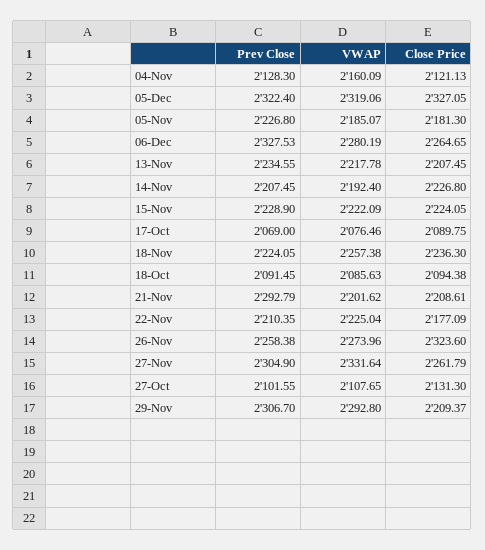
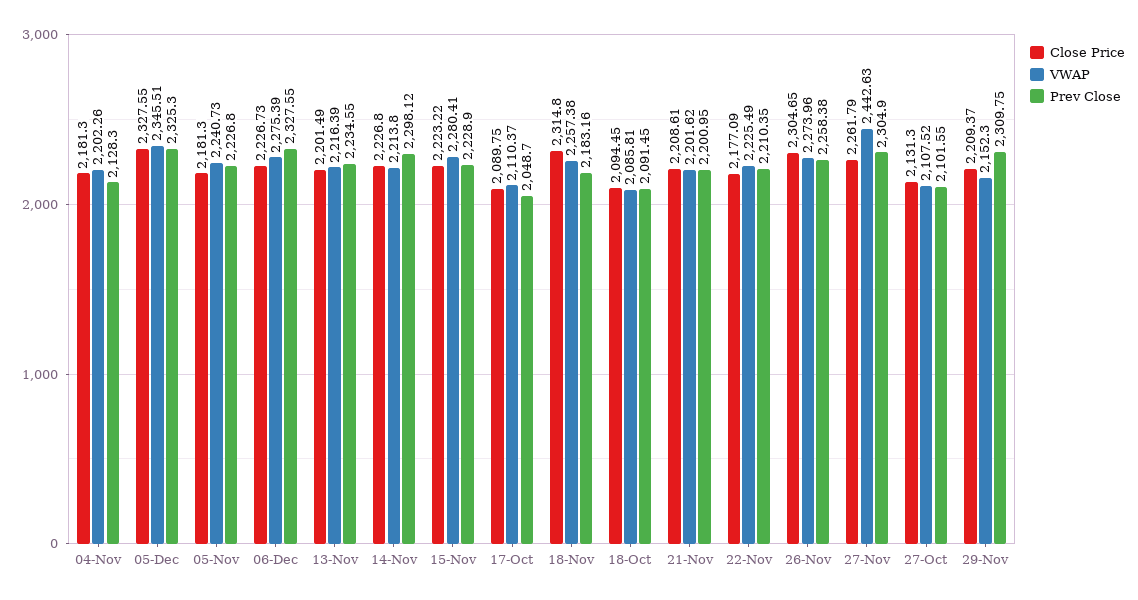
VWAP, 04-Nov: 2160.09 -> 2202.26
Close Price, 04-Nov: 2121.13 -> 2181.3
Prev Close, 05-Dec: 2322.4 -> 2325.3
VWAP, 05-Dec: 2319.06 -> 2345.51
Close Price, 05-Dec: 2327.05 -> 2327.55
VWAP, 05-Nov: 2185.07 -> 2240.73
Prev Close, 06-Dec: 2327.53 -> 2327.55
VWAP, 06-Dec: 2280.19 -> 2275.39
Close Price, 06-Dec: 2264.65 -> 2226.73
VWAP, 13-Nov: 2217.78 -> 2216.39
Close Price, 13-Nov: 2207.45 -> 2201.49
Prev Close, 14-Nov: 2207.45 -> 2298.12
VWAP, 14-Nov: 2192.4 -> 2213.8
VWAP, 15-Nov: 2222.09 -> 2280.41
Close Price, 15-Nov: 2224.05 -> 2223.22
Prev Close, 17-Oct: 2069 -> 2048.7
VWAP, 17-Oct: 2076.46 -> 2110.37
Prev Close, 18-Nov: 2224.05 -> 2183.16
Close Price, 18-Nov: 2236.3 -> 2314.8
VWAP, 18-Oct: 2085.63 -> 2085.81
Close Price, 18-Oct: 2094.38 -> 2094.45
Prev Close, 21-Nov: 2292.79 -> 2200.95
VWAP, 22-Nov: 2225.04 -> 2225.49
Close Price, 26-Nov: 2323.6 -> 2304.65
VWAP, 27-Nov: 2331.64 -> 2442.63
VWAP, 27-Oct: 2107.65 -> 2107.52
Prev Close, 29-Nov: 2306.7 -> 2309.75
VWAP, 29-Nov: 2292.8 -> 2152.3

